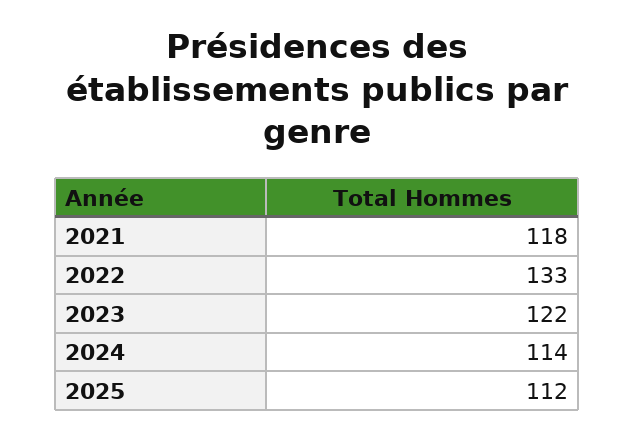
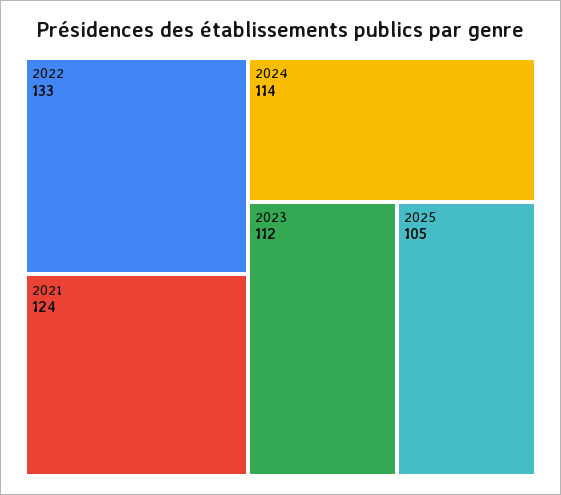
2021: 118 -> 124
2023: 122 -> 112
2025: 112 -> 105

